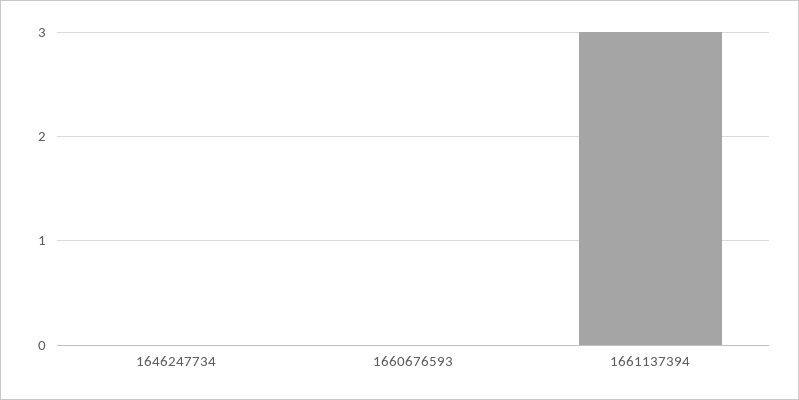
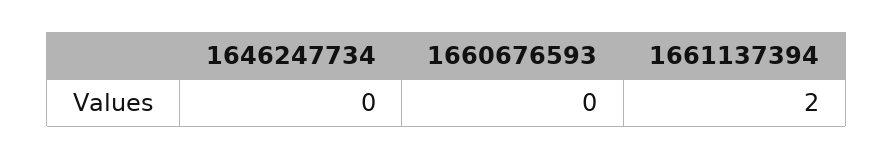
1661137394: 3 -> 2

